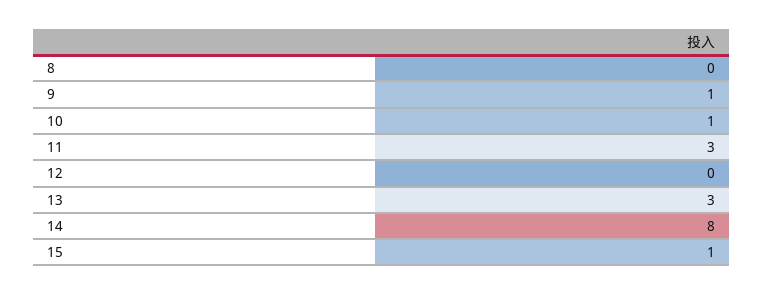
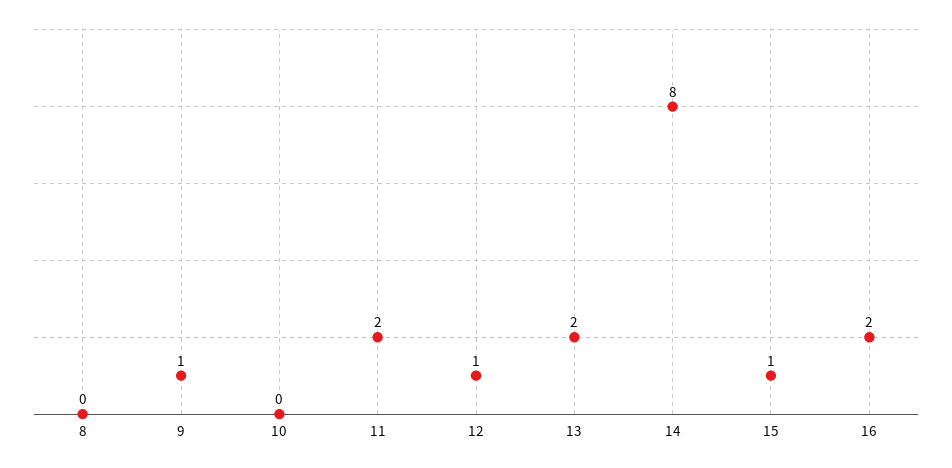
10: 1 -> 0
11: 3 -> 2
12: 0 -> 1
13: 3 -> 2
16: none -> 2

